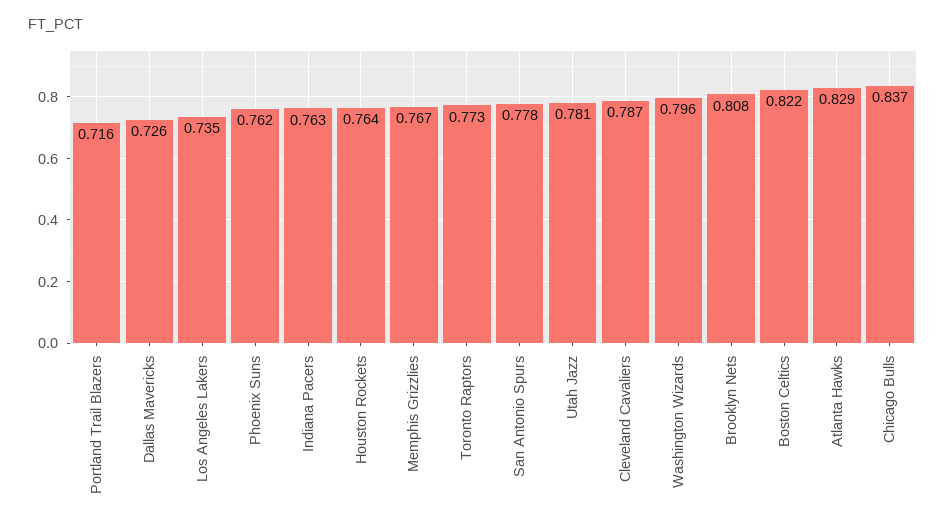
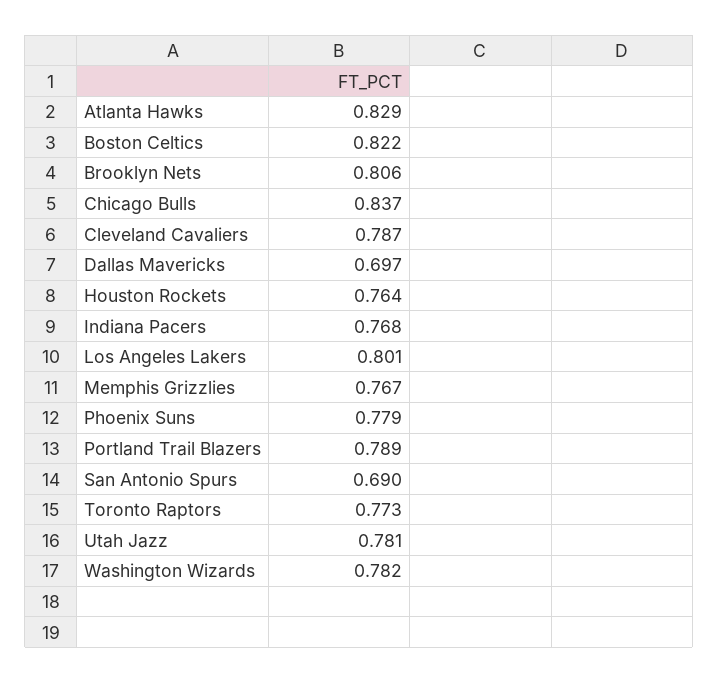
Portland Trail Blazers: 0.716 -> 0.789
Dallas Mavericks: 0.726 -> 0.697
Los Angeles Lakers: 0.735 -> 0.801
Phoenix Suns: 0.762 -> 0.779
Indiana Pacers: 0.763 -> 0.768
San Antonio Spurs: 0.778 -> 0.69
Washington Wizards: 0.796 -> 0.782
Brooklyn Nets: 0.808 -> 0.806

